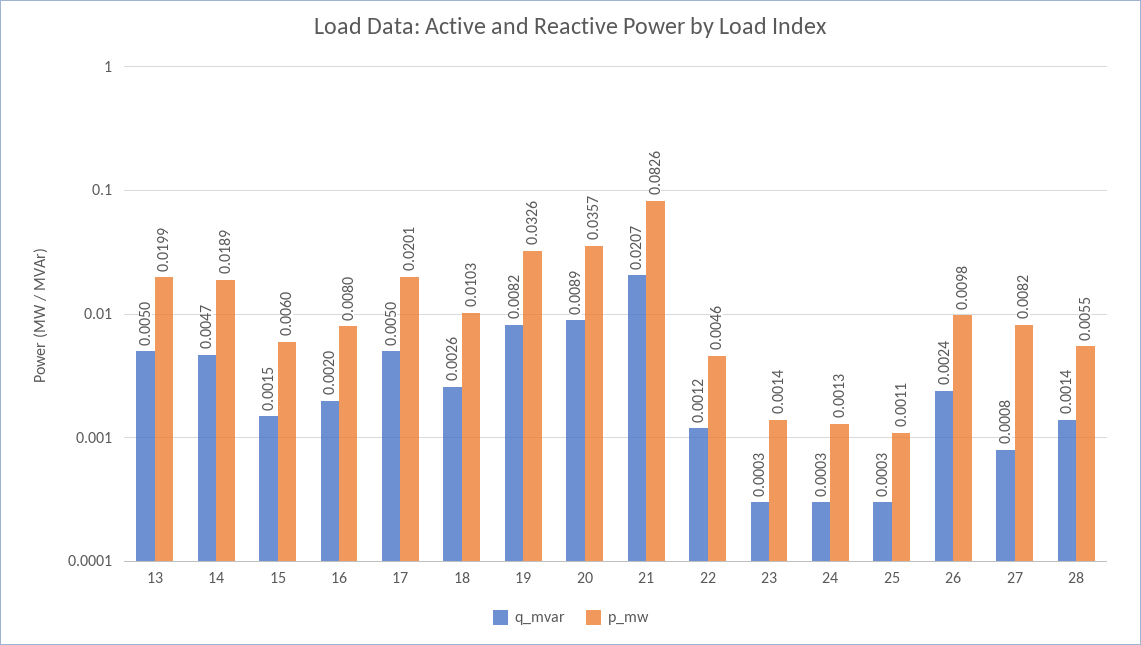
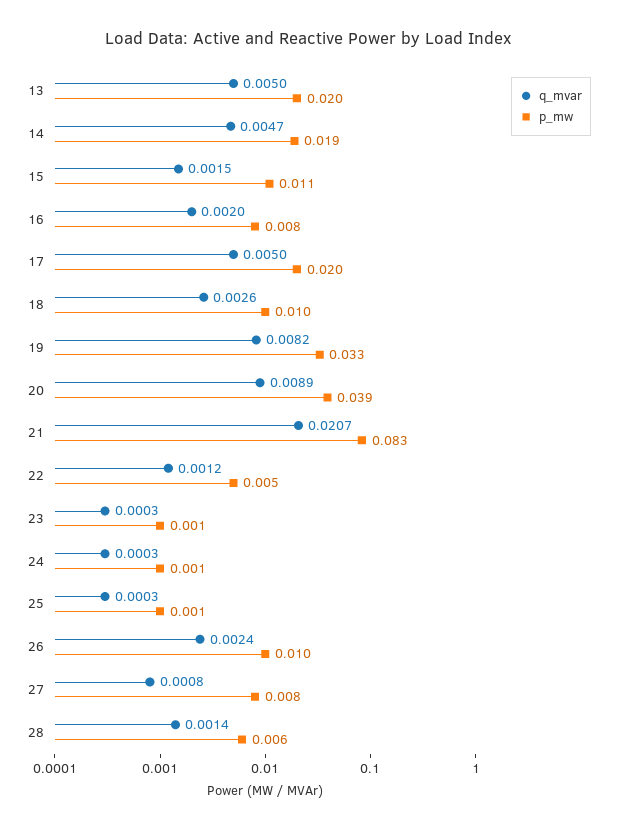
p_mw, 15: 0.006 -> 0.011
p_mw, 20: 0.0357 -> 0.039

